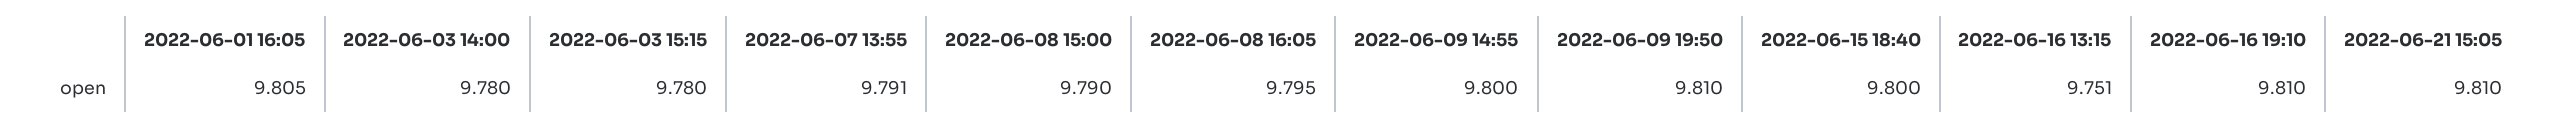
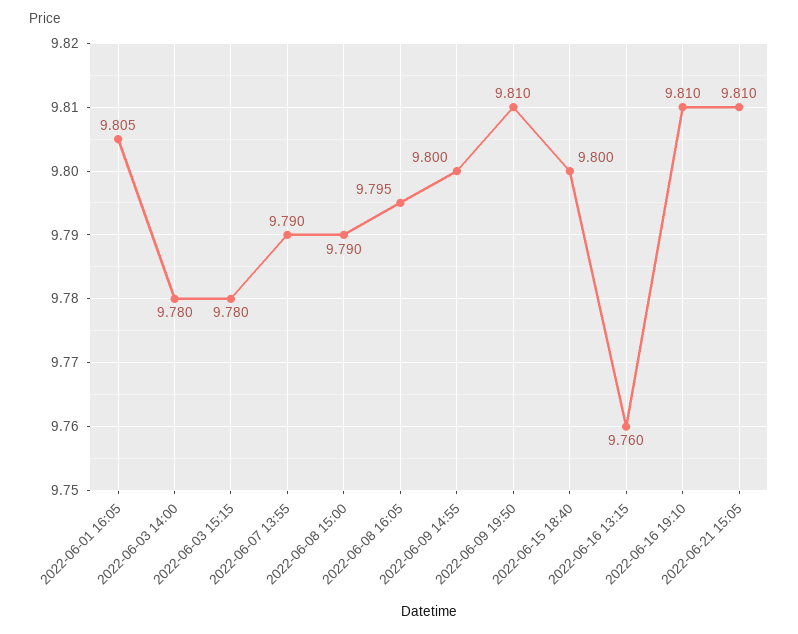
2022-06-07 13:55: 9.791 -> 9.79
2022-06-16 13:15: 9.751 -> 9.76

